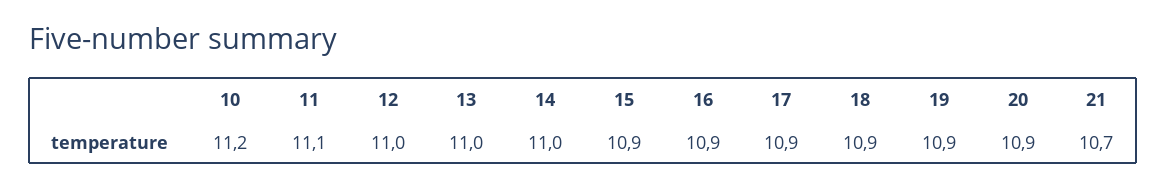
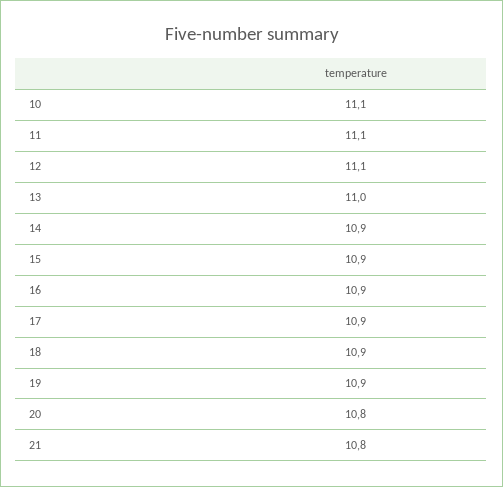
10: 11.2 -> 11.1
12: 11 -> 11.1
14: 11 -> 10.9
20: 10.9 -> 10.8
21: 10.7 -> 10.8

